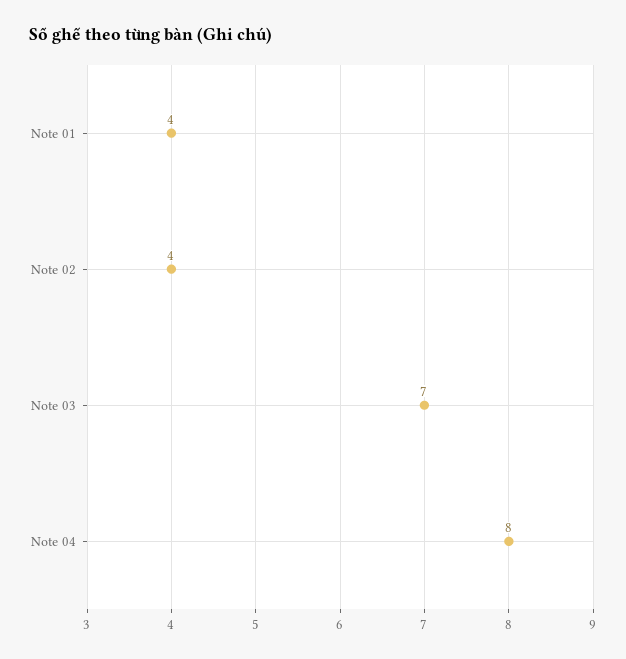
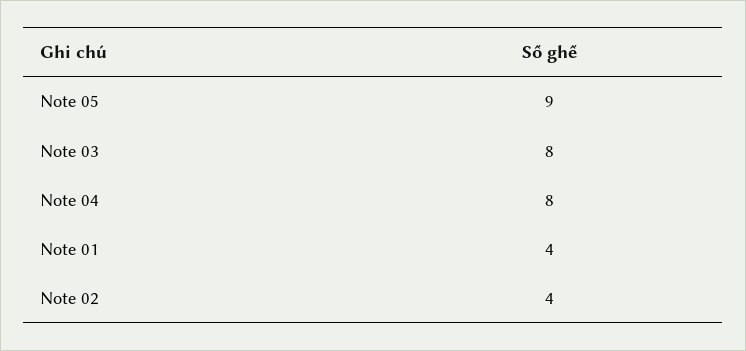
Note 03: 7 -> 8
Note 05: none -> 9

